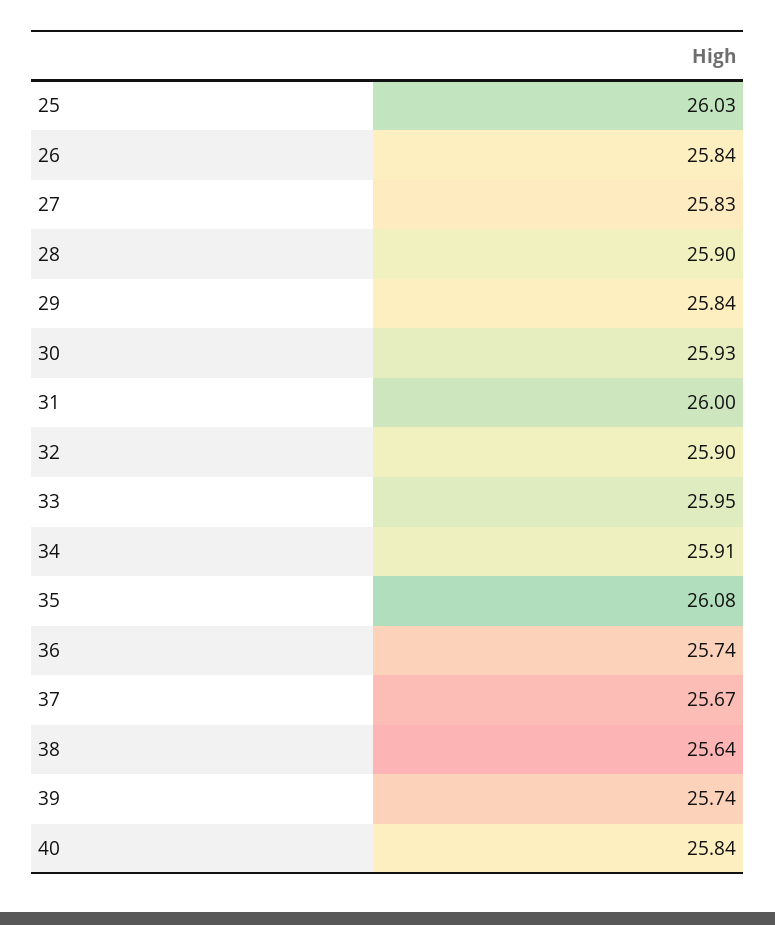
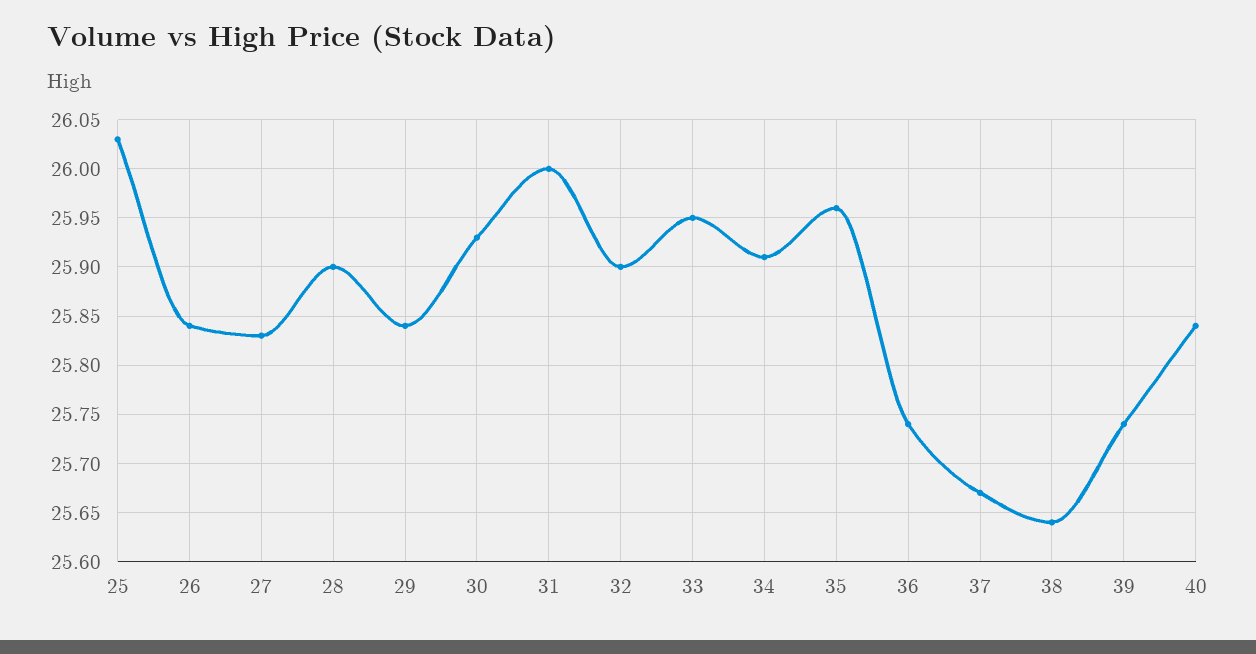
35: 26.08 -> 25.96

